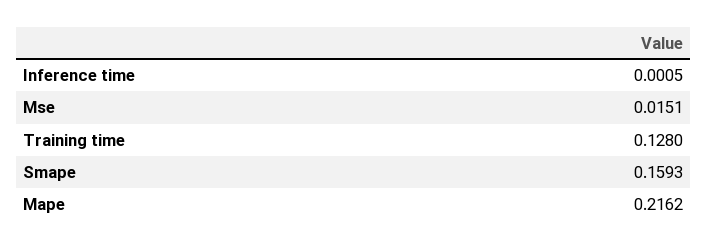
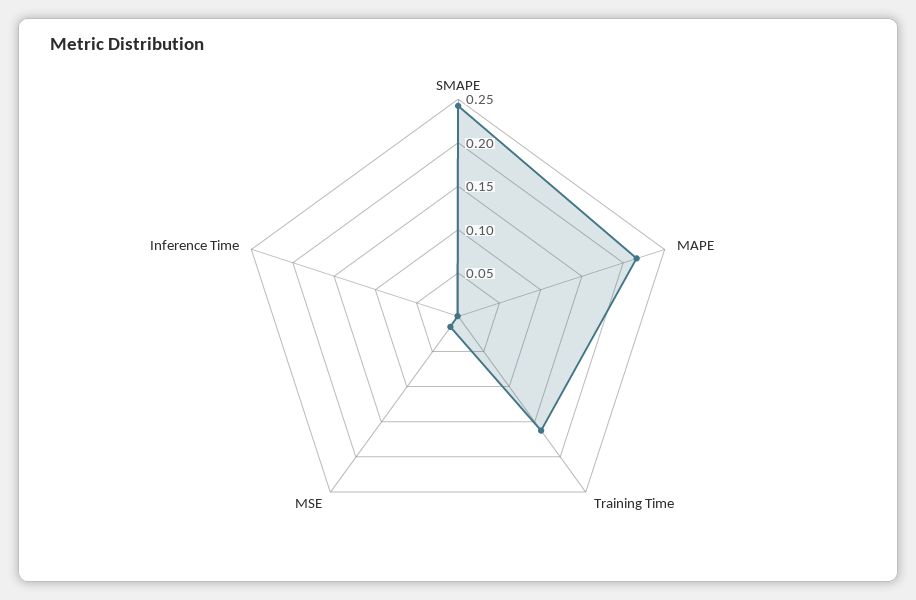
Training time: 0.128 -> 0.16
Smape: 0.1593 -> 0.24

